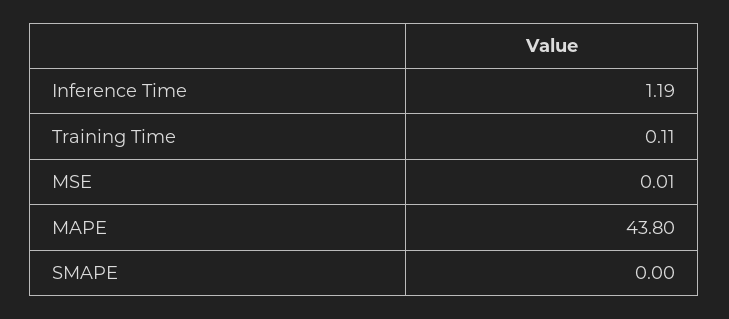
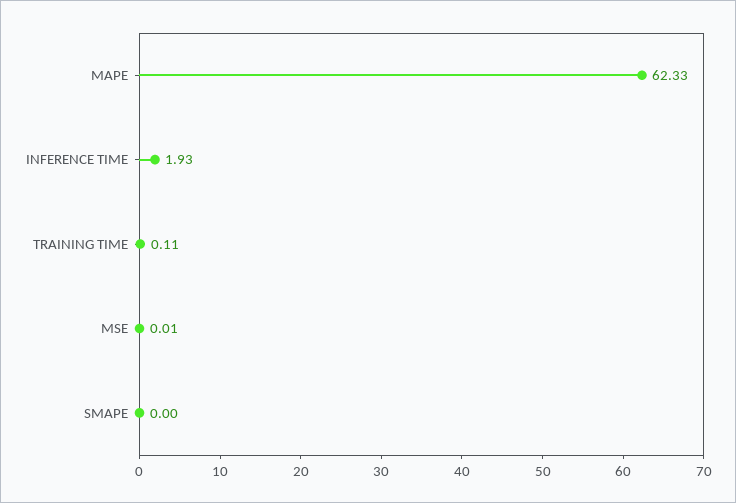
Inference Time: 1.19 -> 1.93
MAPE: 43.8 -> 62.33

